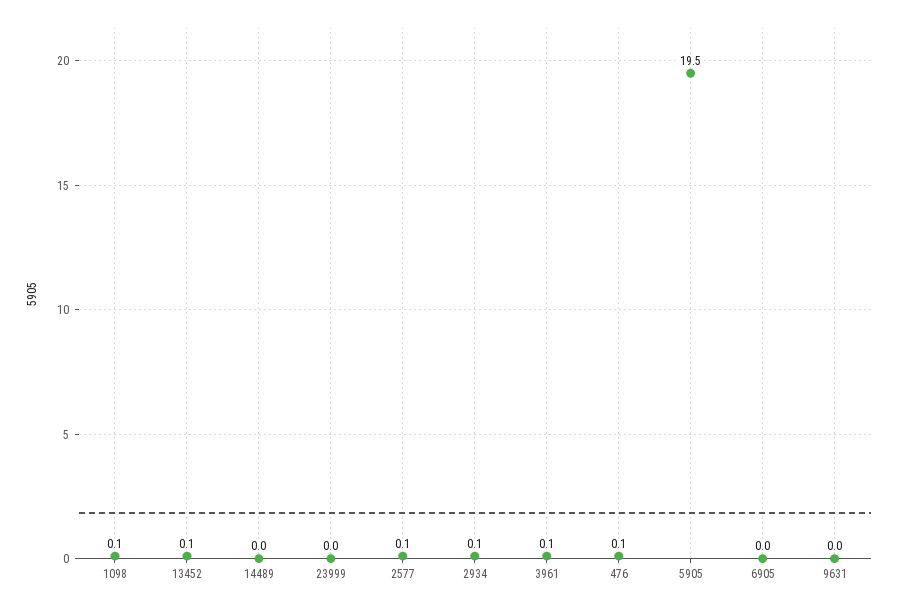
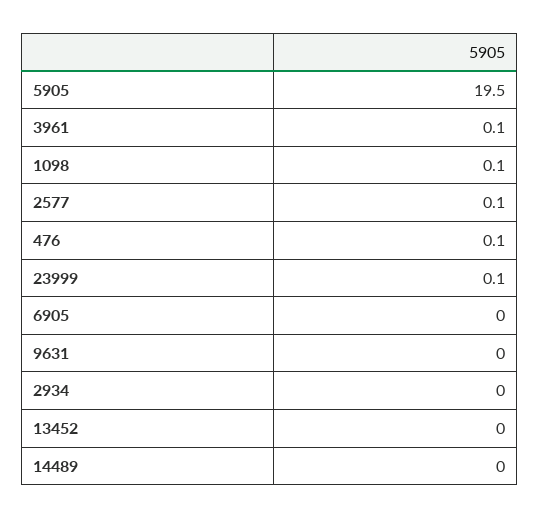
13452: 0.1 -> 0
23999: 0 -> 0.1
2934: 0.1 -> 0

